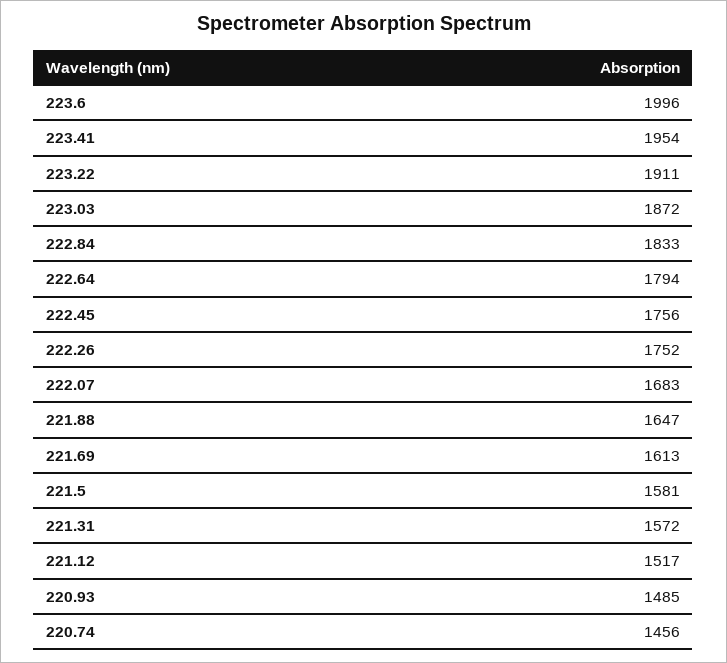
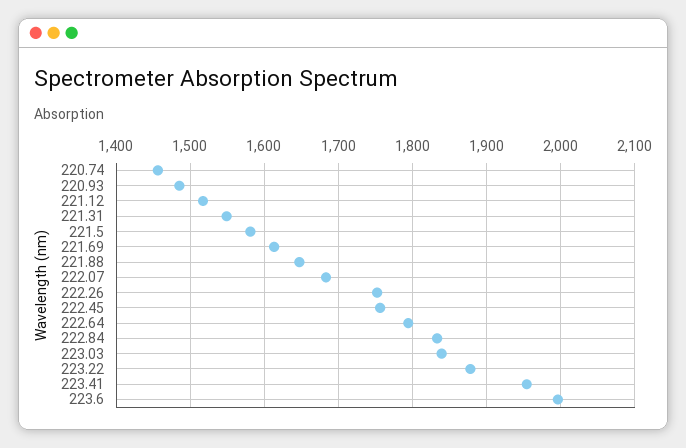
223.22: 1911 -> 1880
223.03: 1872 -> 1840
221.31: 1572 -> 1550

